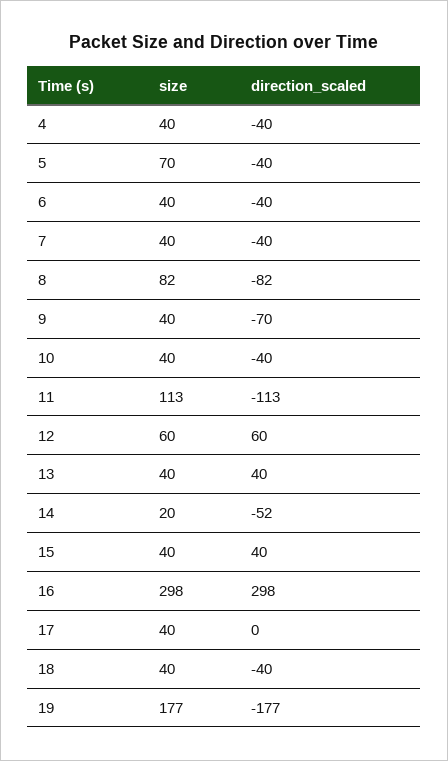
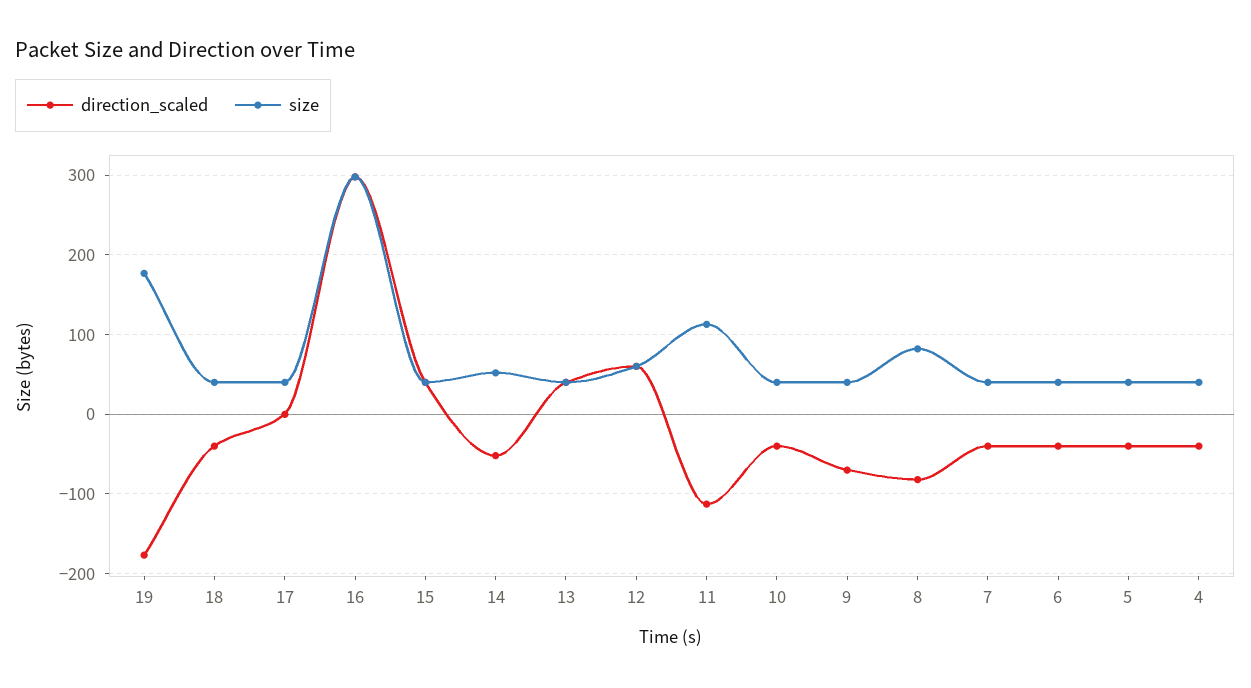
size, 5: 70 -> 40
size, 14: 20 -> 50

